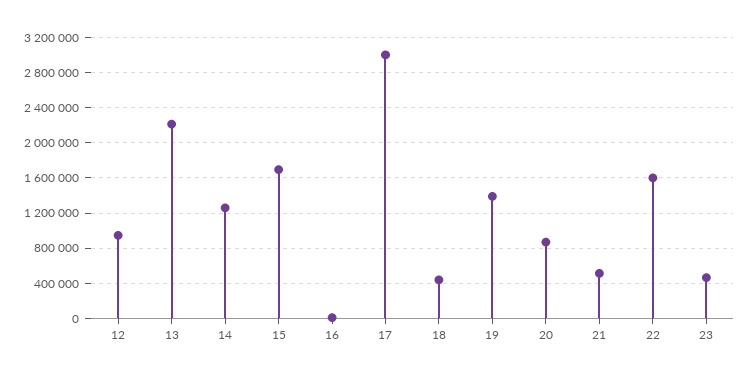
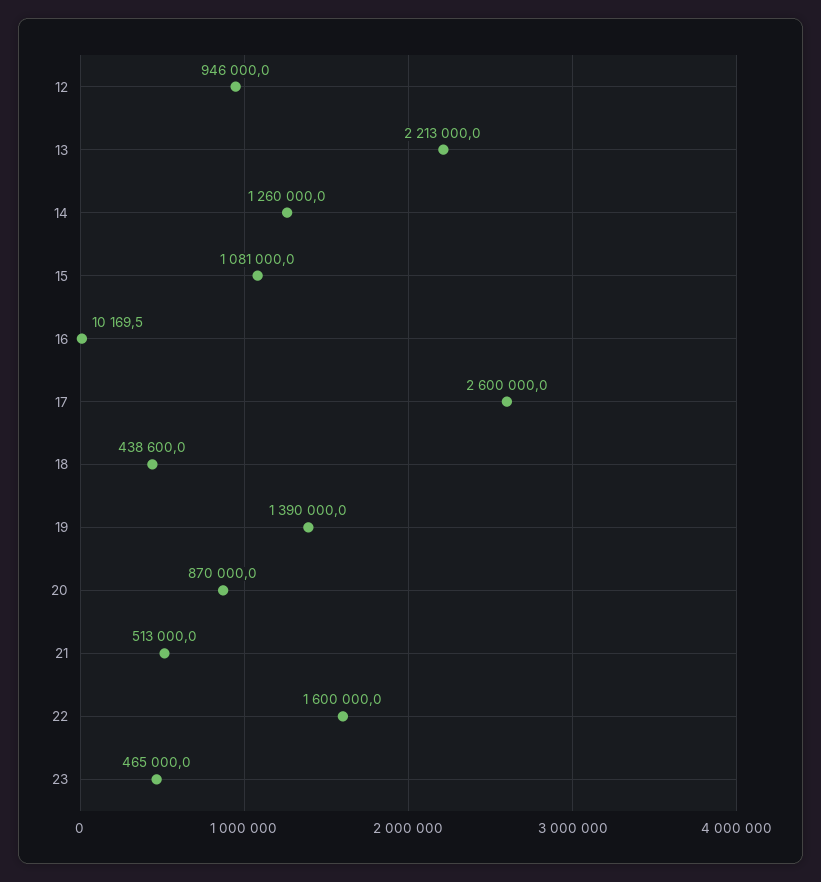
15: 1700000 -> 1081000
17: 3000000 -> 2600000

